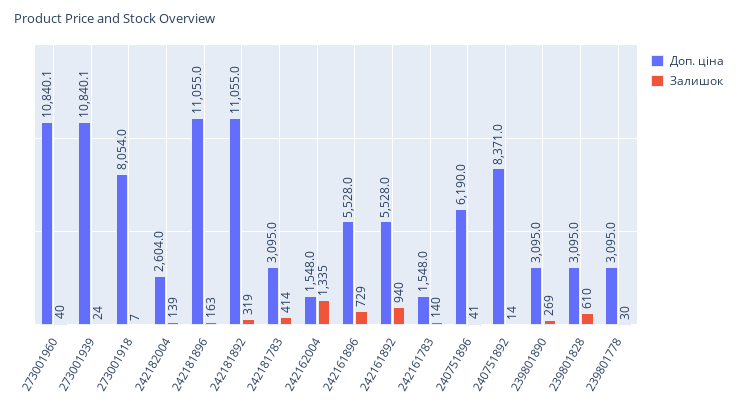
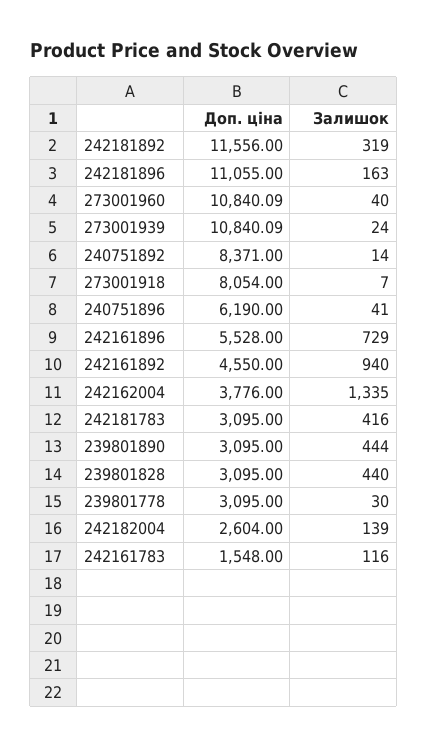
Доп. ціна, 242181892: 11055 -> 11556
Залишок, 242181783: 414 -> 416
Доп. ціна, 242162004: 1548 -> 3776
Доп. ціна, 242161892: 5528 -> 4550
Залишок, 242161783: 140 -> 116
Залишок, 239801890: 269 -> 444
Залишок, 239801828: 610 -> 440

